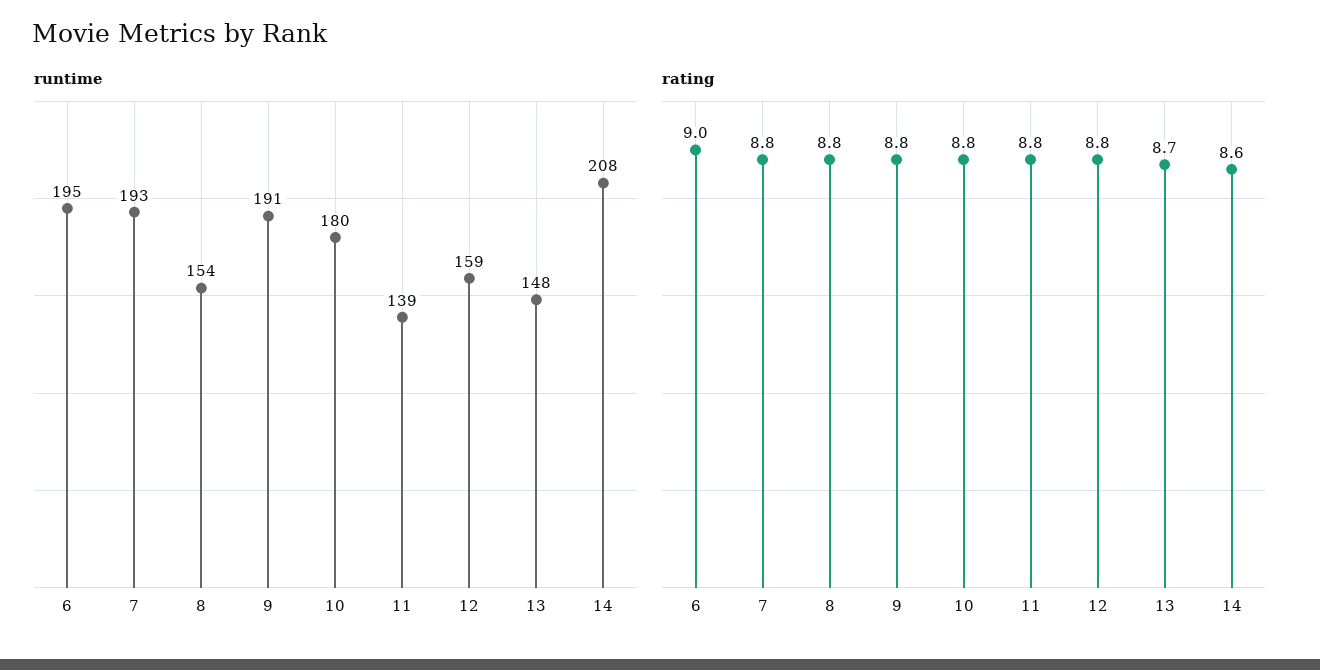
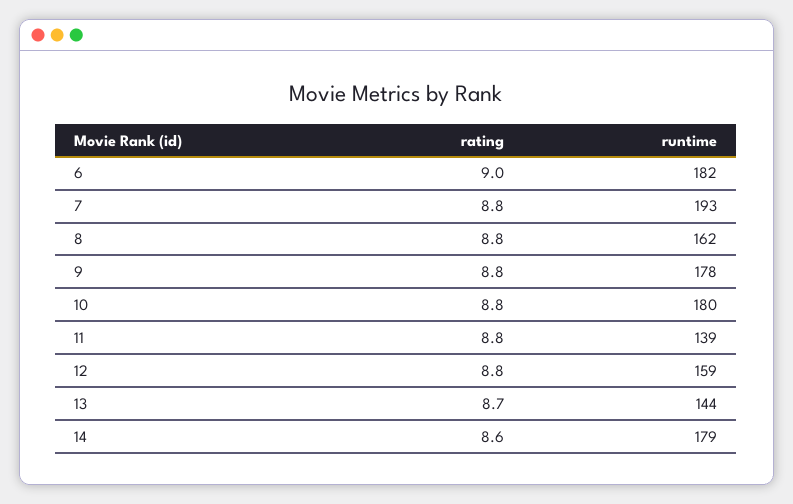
runtime, 6: 195 -> 182
runtime, 8: 154 -> 162
runtime, 9: 191 -> 178
runtime, 13: 148 -> 144
runtime, 14: 208 -> 179

